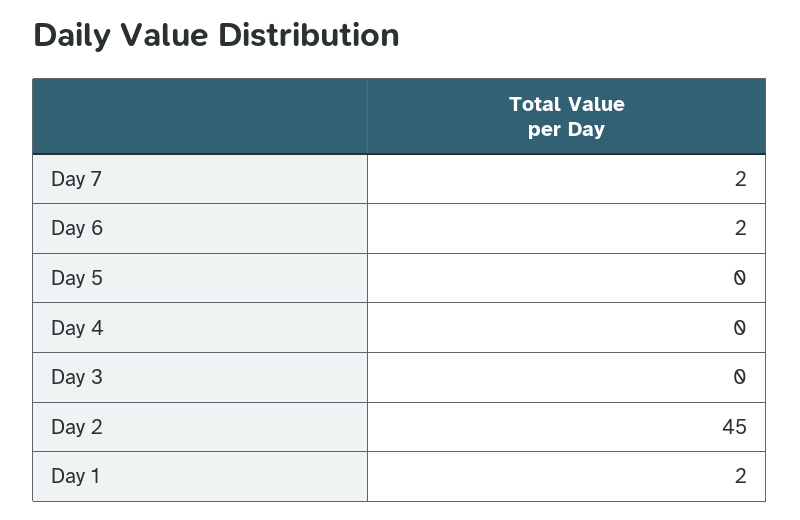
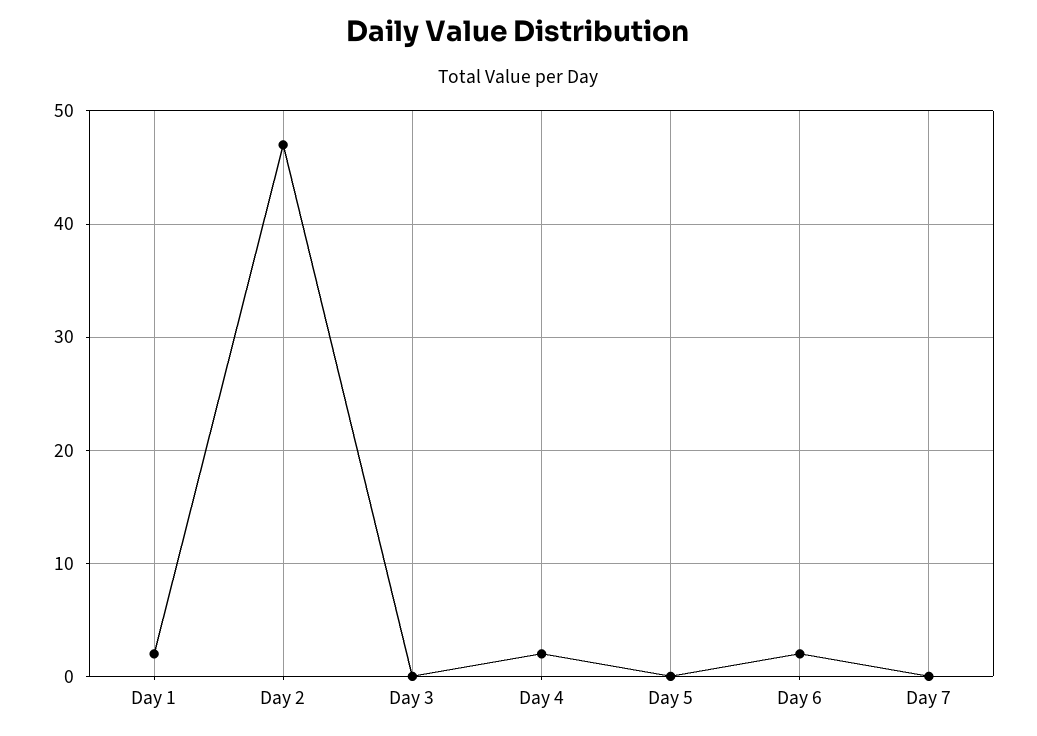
Day 7: 2 -> 0
Day 4: 0 -> 2
Day 2: 45 -> 47

